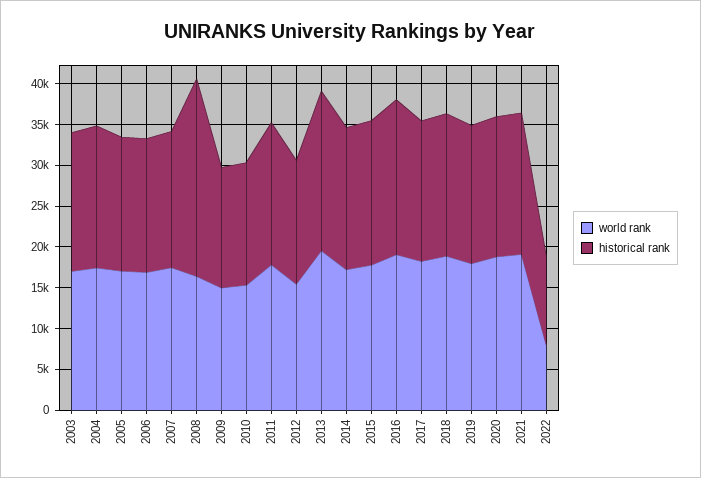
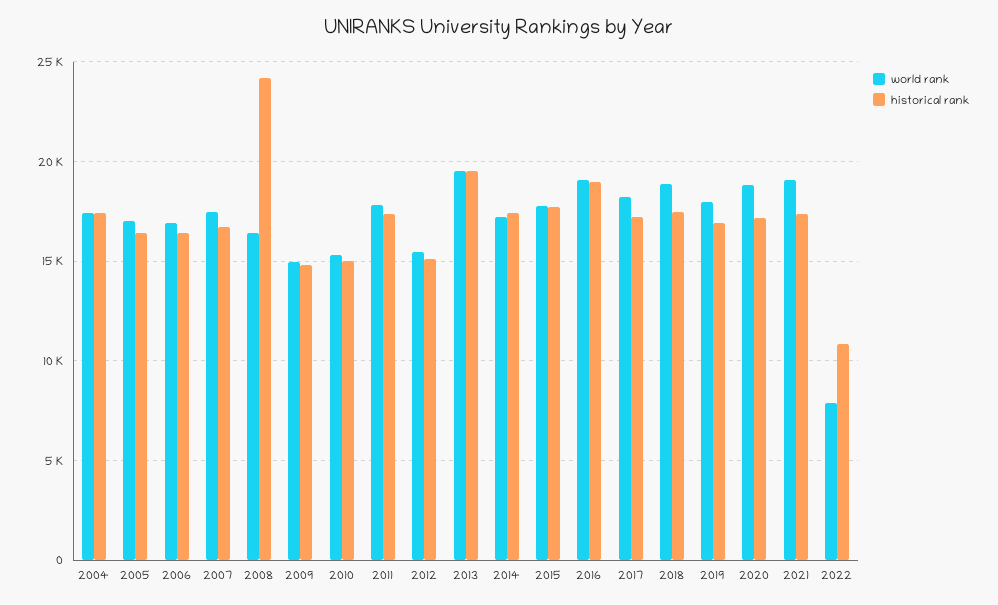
world rank, 2003: 17000 -> none
historical rank, 2003: 17000 -> none

